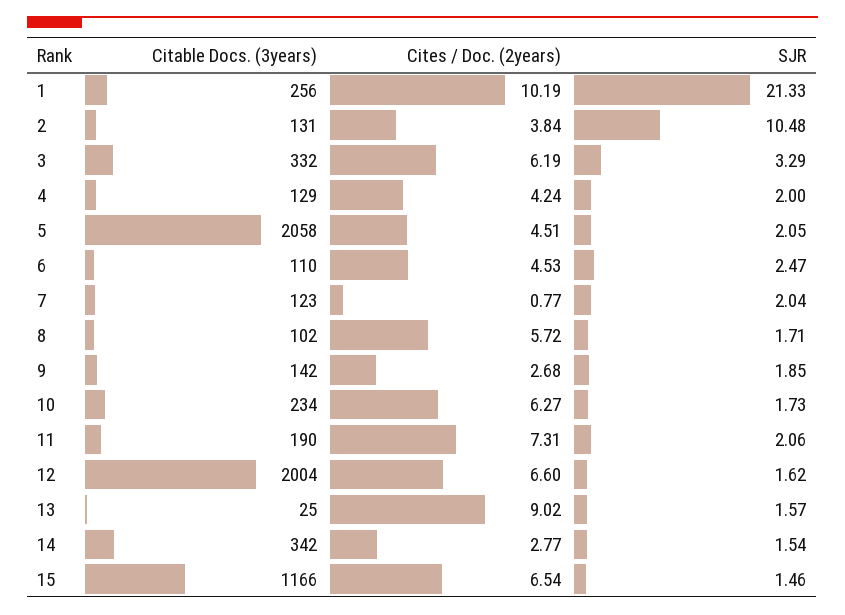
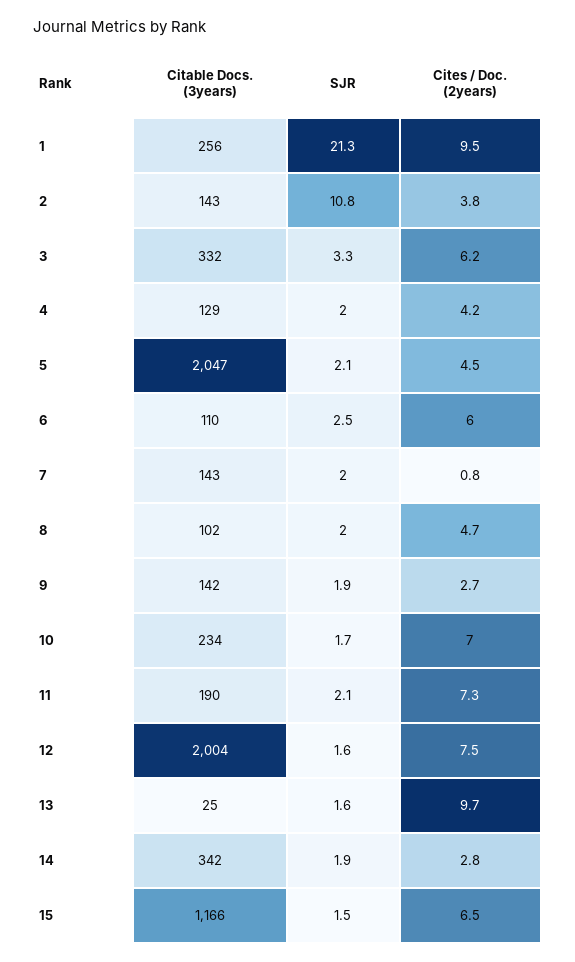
Cites / Doc. (2years), 1: 10.19 -> 9.5
Citable Docs. (3years), 2: 131 -> 143
SJR, 2: 10.48 -> 10.8
Citable Docs. (3years), 5: 2058 -> 2047
Cites / Doc. (2years), 6: 4.53 -> 6
Citable Docs. (3years), 7: 123 -> 143
Cites / Doc. (2years), 8: 5.72 -> 4.7
SJR, 8: 1.71 -> 2
Cites / Doc. (2years), 10: 6.27 -> 7
Cites / Doc. (2years), 12: 6.6 -> 7.5
Cites / Doc. (2years), 13: 9.02 -> 9.7
SJR, 14: 1.54 -> 1.9

